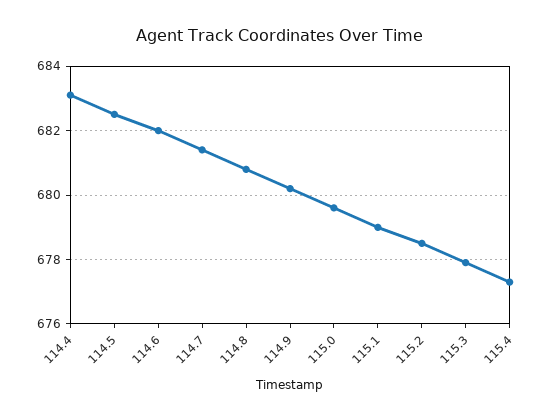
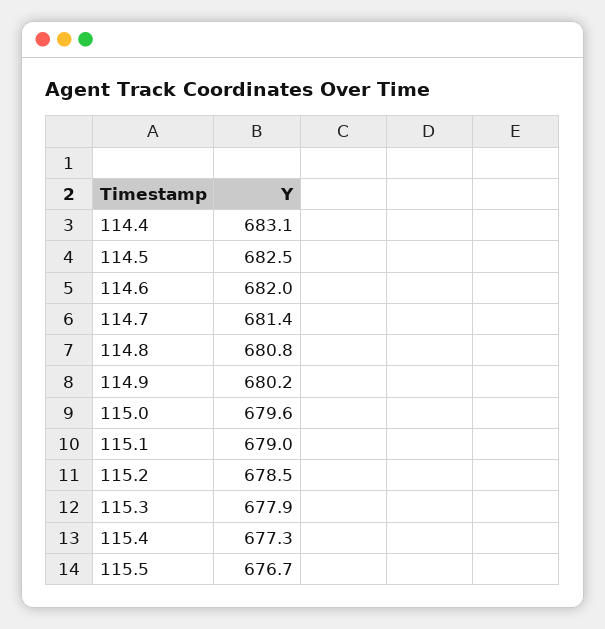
115.5: none -> 676.7

